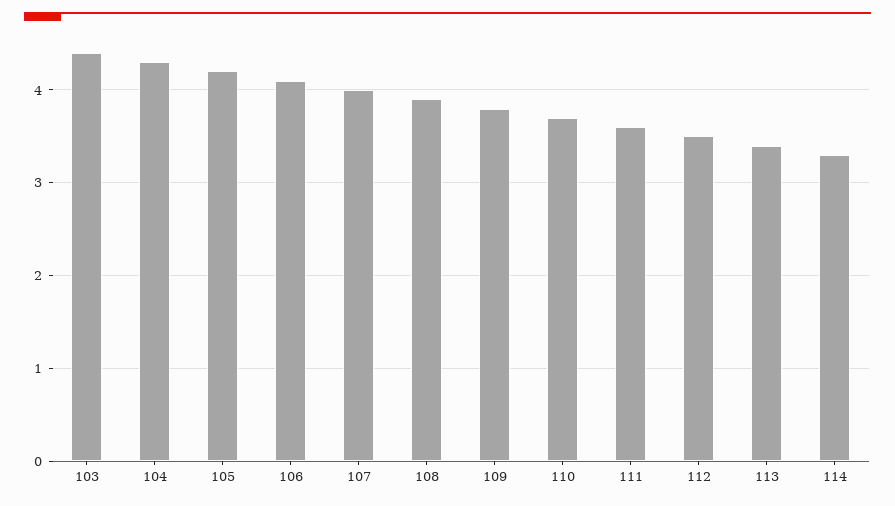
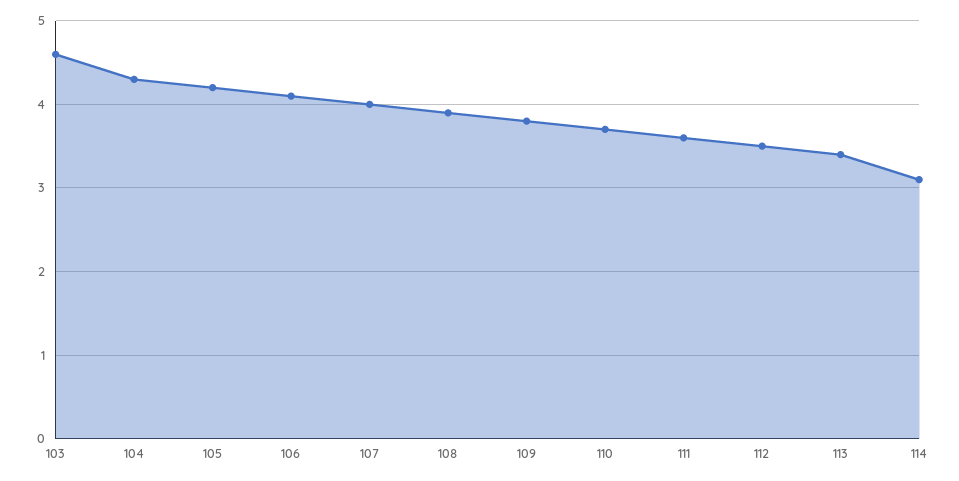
103: 4.4 -> 4.6
114: 3.3 -> 3.1

